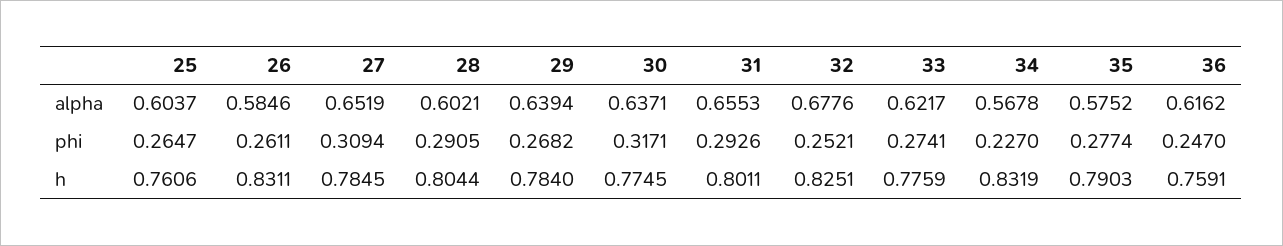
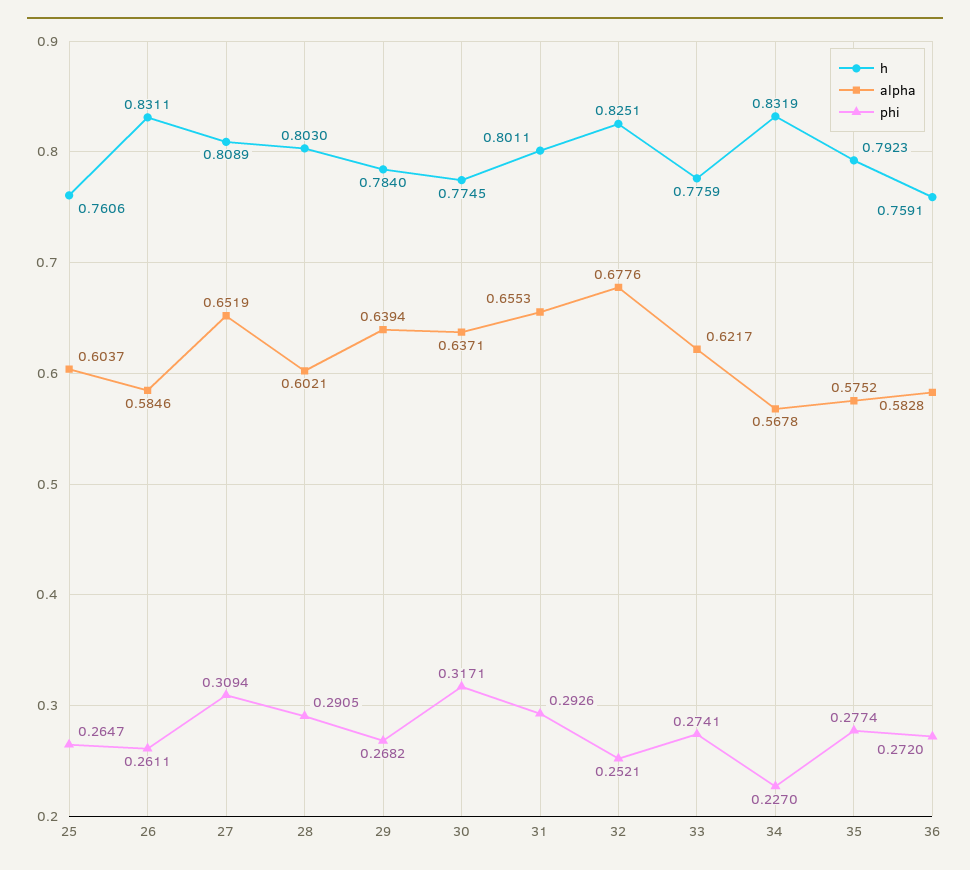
alpha, 36: 0.6162 -> 0.5828
phi, 36: 0.247 -> 0.272
h, 27: 0.7845 -> 0.8089
h, 28: 0.8044 -> 0.803
h, 35: 0.7903 -> 0.7923

